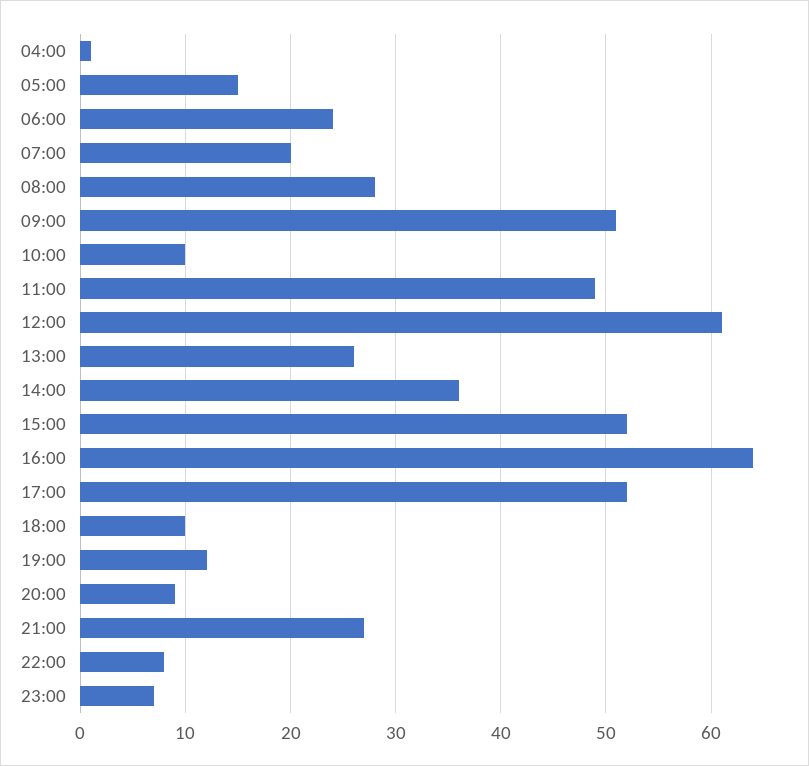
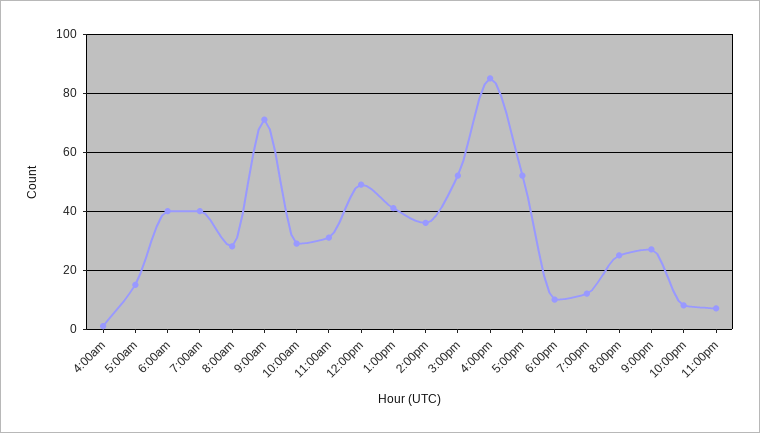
06:00: 24 -> 40
07:00: 20 -> 40
09:00: 51 -> 70
10:00: 10 -> 30
11:00: 49 -> 30
12:00: 61 -> 50
13:00: 26 -> 40
16:00: 64 -> 85
20:00: 9 -> 25

